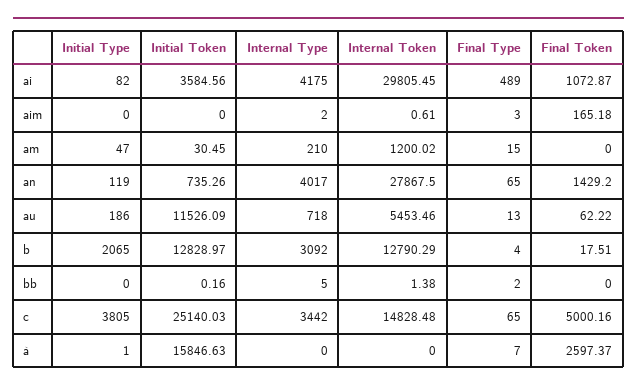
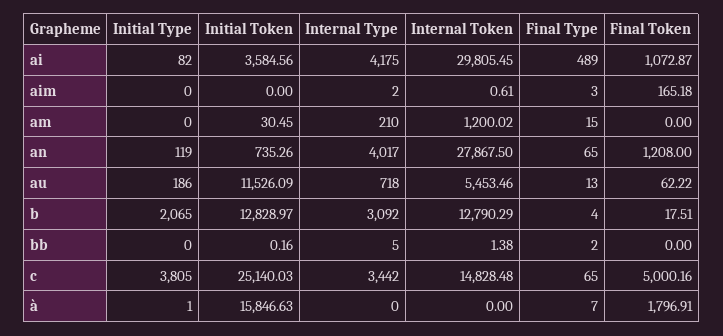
Initial Type, am: 47 -> 0
Final Token, an: 1429.2 -> 1208
Final Token, à: 2597.37 -> 1796.91

